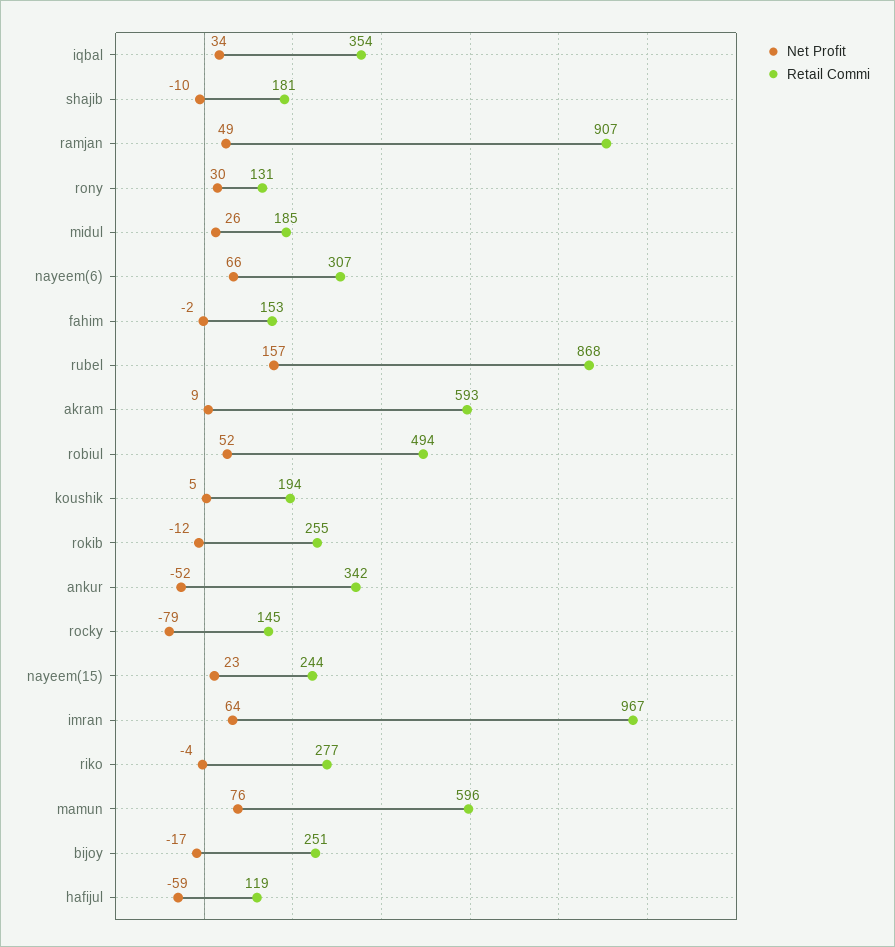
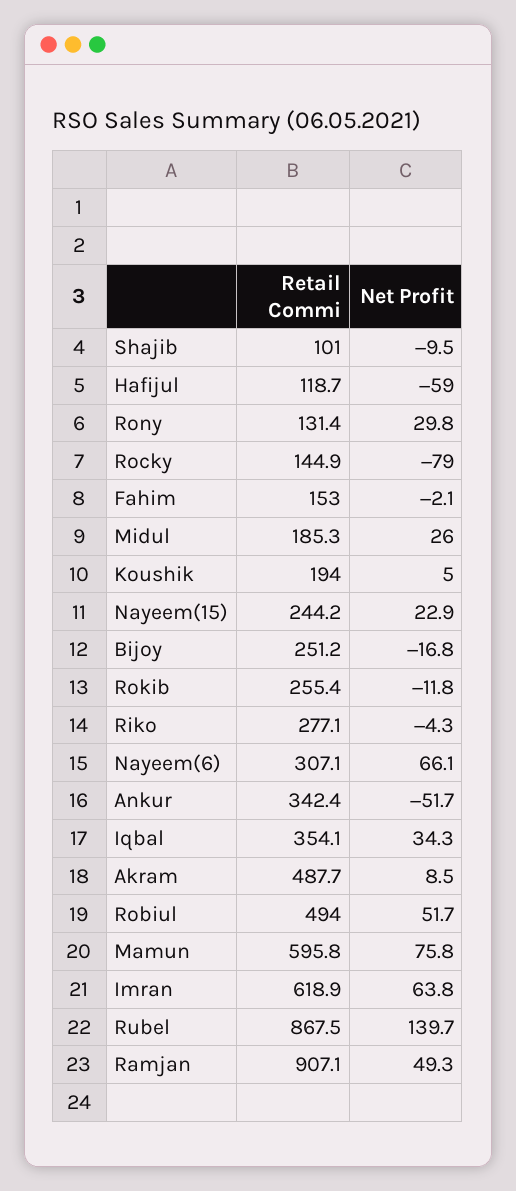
Retail Commi, shajib: 181 -> 101
Net Profit, rubel: 157 -> 139.7
Retail Commi, akram: 593 -> 487.7
Retail Commi, imran: 967 -> 618.9

